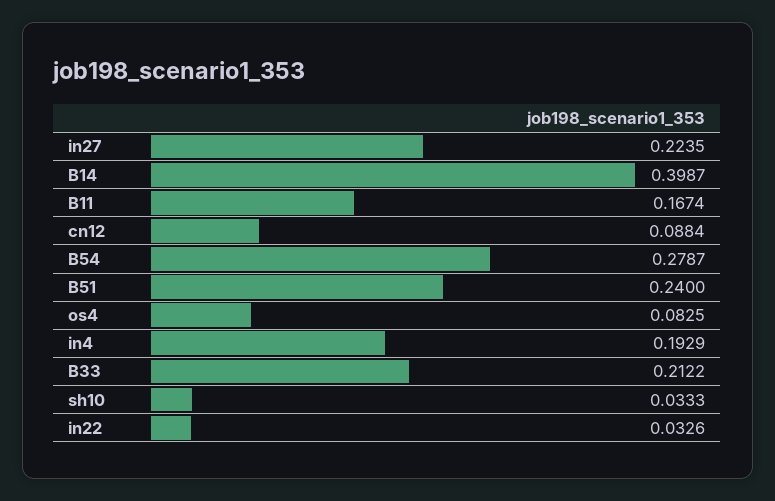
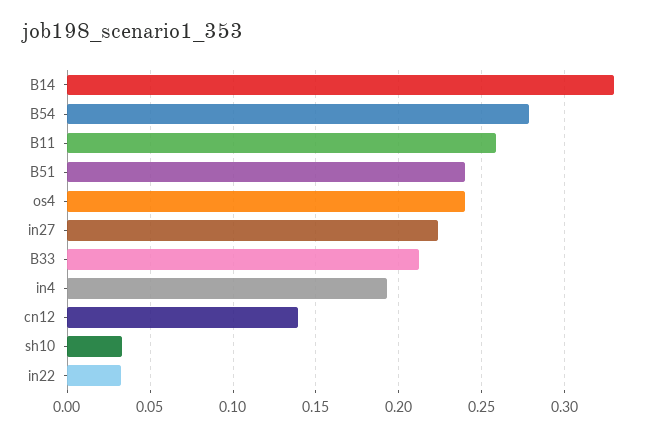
B14: 0.3987 -> 0.33
B11: 0.1674 -> 0.26
cn12: 0.0884 -> 0.14
os4: 0.0825 -> 0.24

